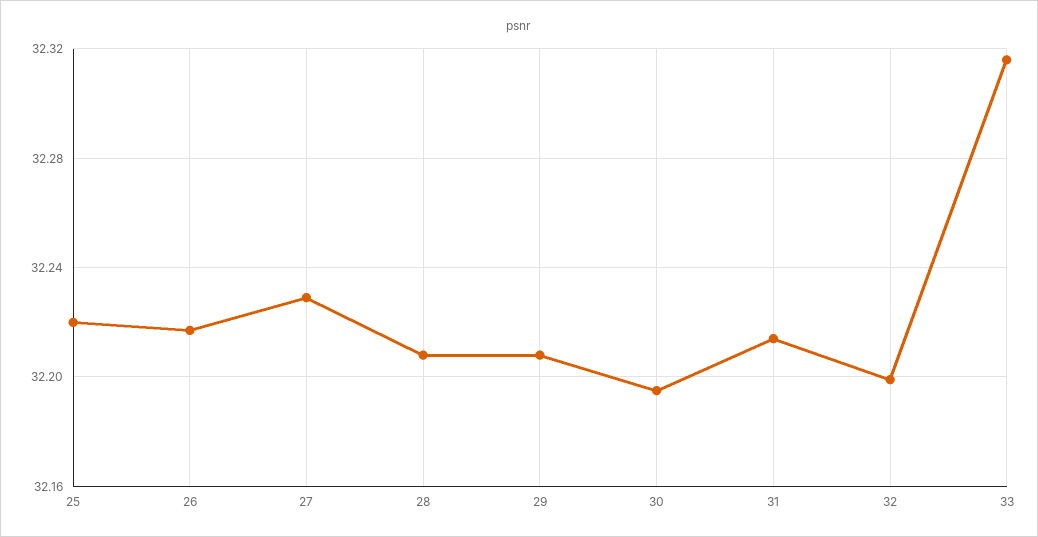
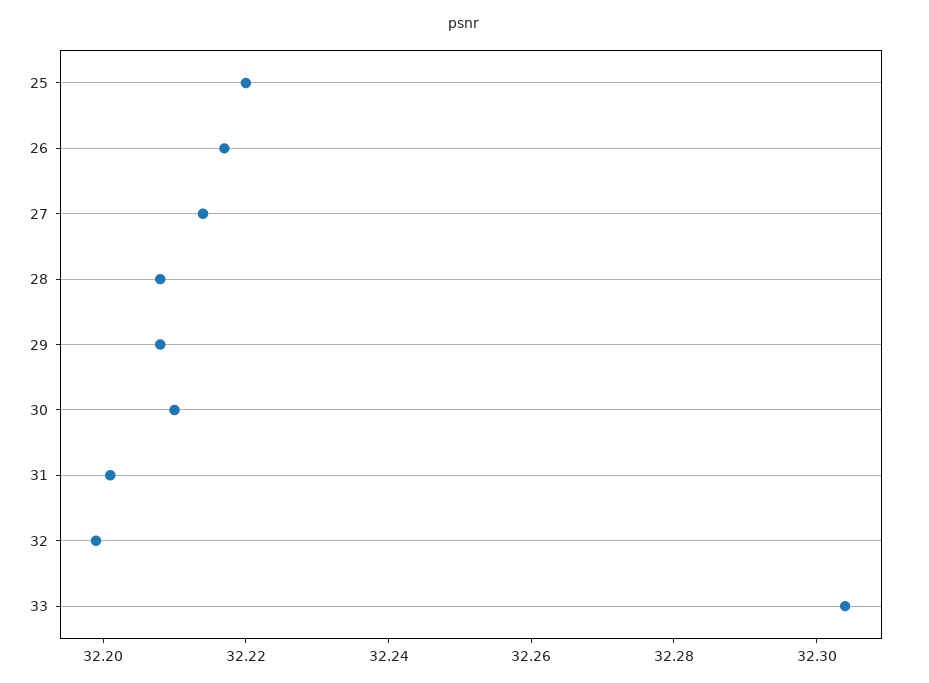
27: 32.23 -> 32.215
30: 32.195 -> 32.21
31: 32.215 -> 32.2
33: 32.315 -> 32.305

